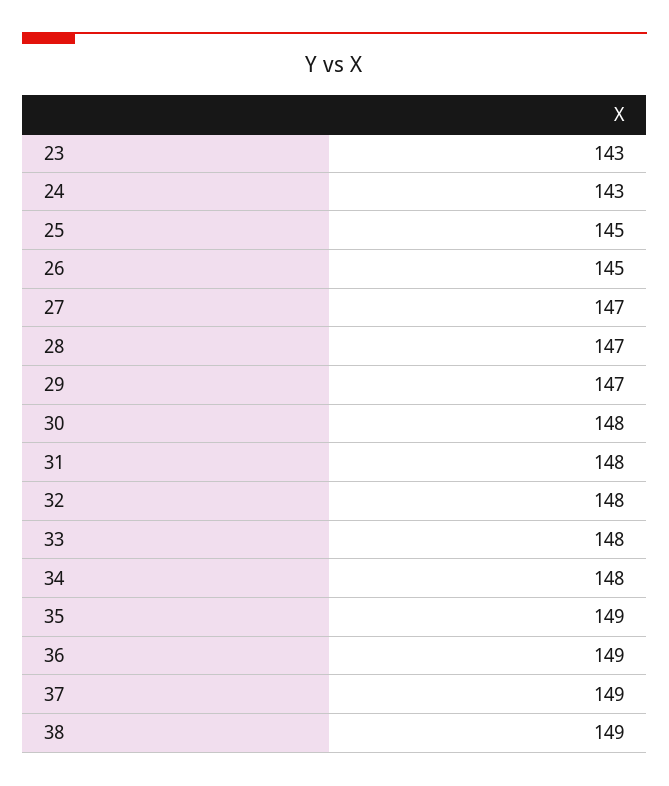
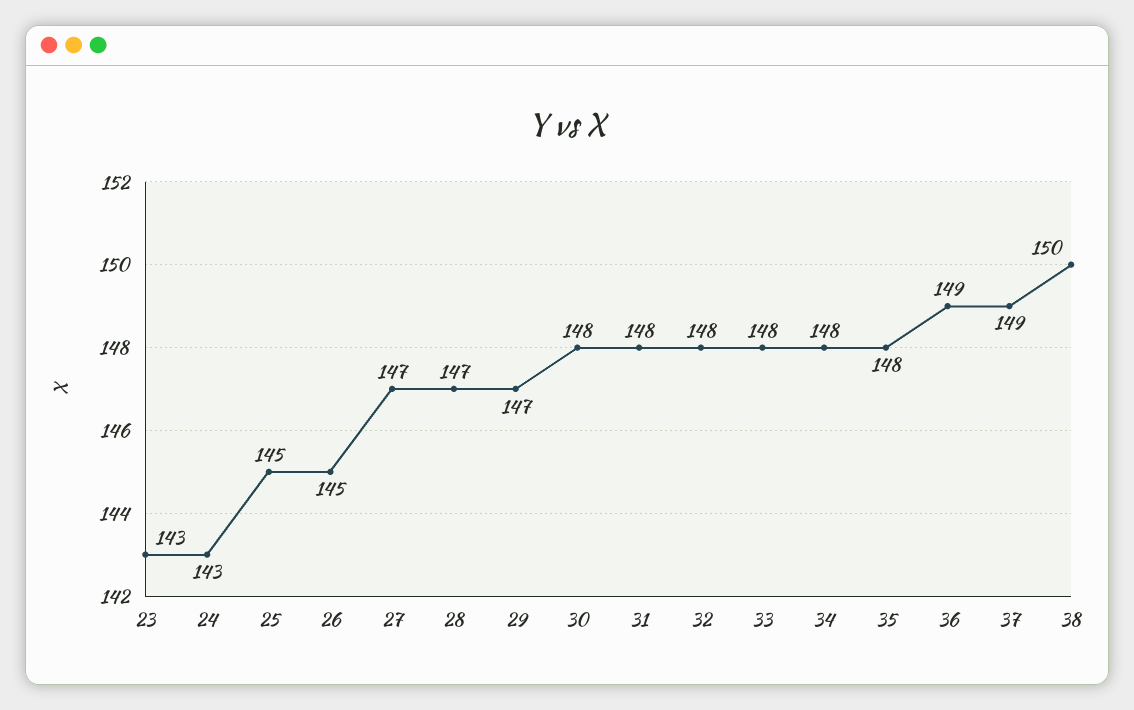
35: 149 -> 148
38: 149 -> 150

